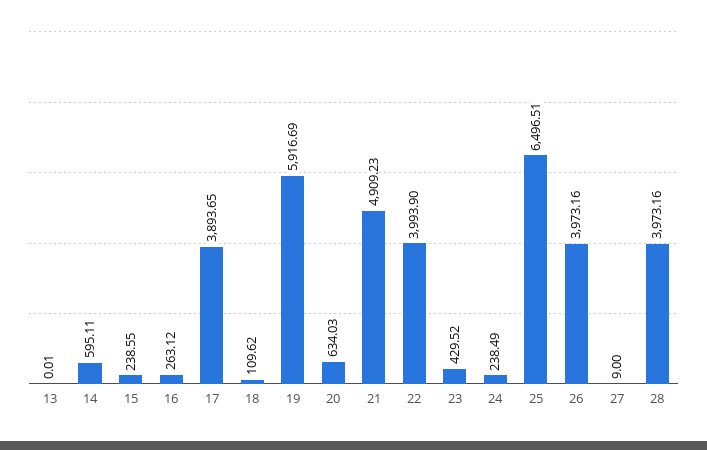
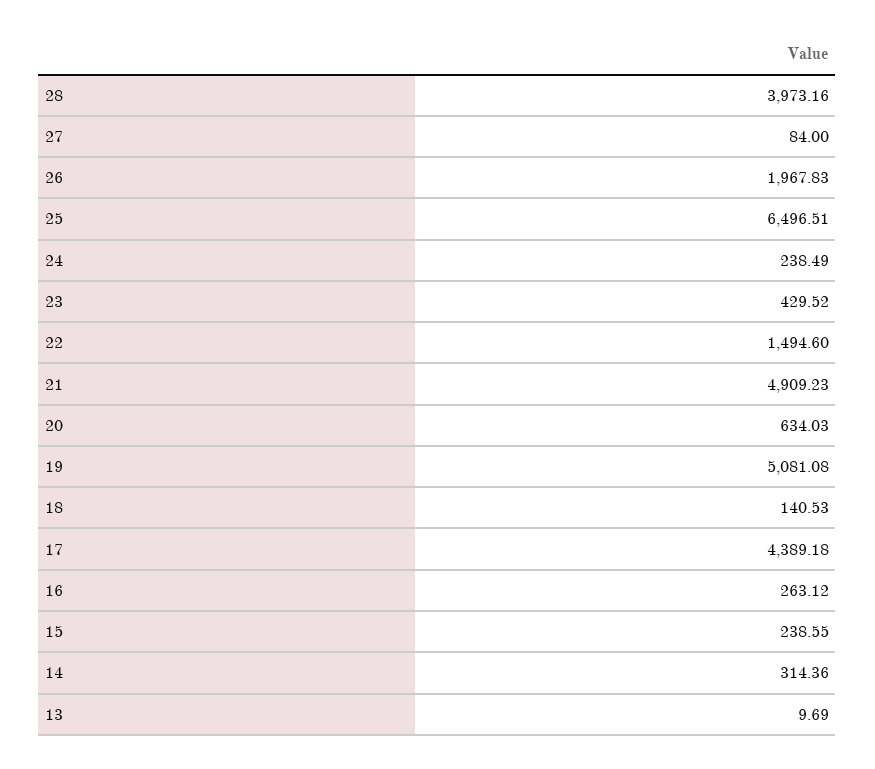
13: 0.01 -> 9.69
14: 595.11 -> 314.36
17: 3893.65 -> 4389.18
18: 109.62 -> 140.53
19: 5916.69 -> 5081.08
22: 3993.9 -> 1494.6
26: 3973.16 -> 1967.83
27: 9 -> 84

